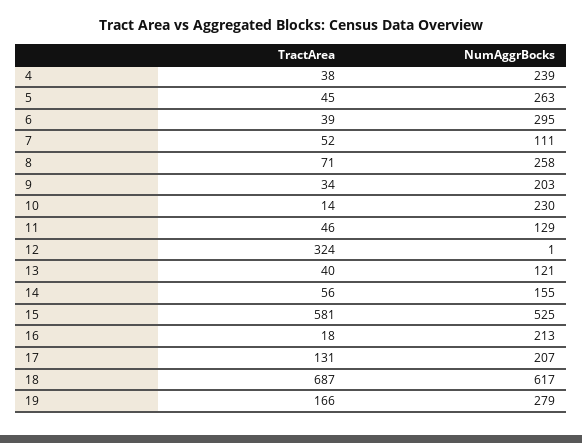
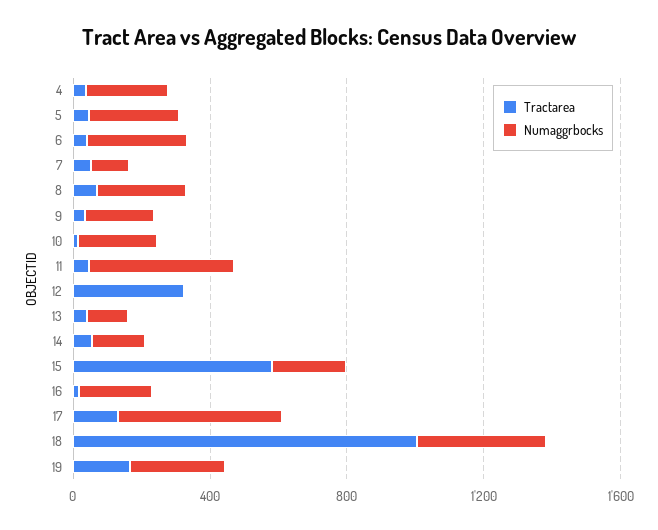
NumAggrBocks, 11: 129 -> 400
NumAggrBocks, 15: 525 -> 200
NumAggrBocks, 17: 207 -> 500
TractArea, 18: 687 -> 1000
NumAggrBocks, 18: 617 -> 400

